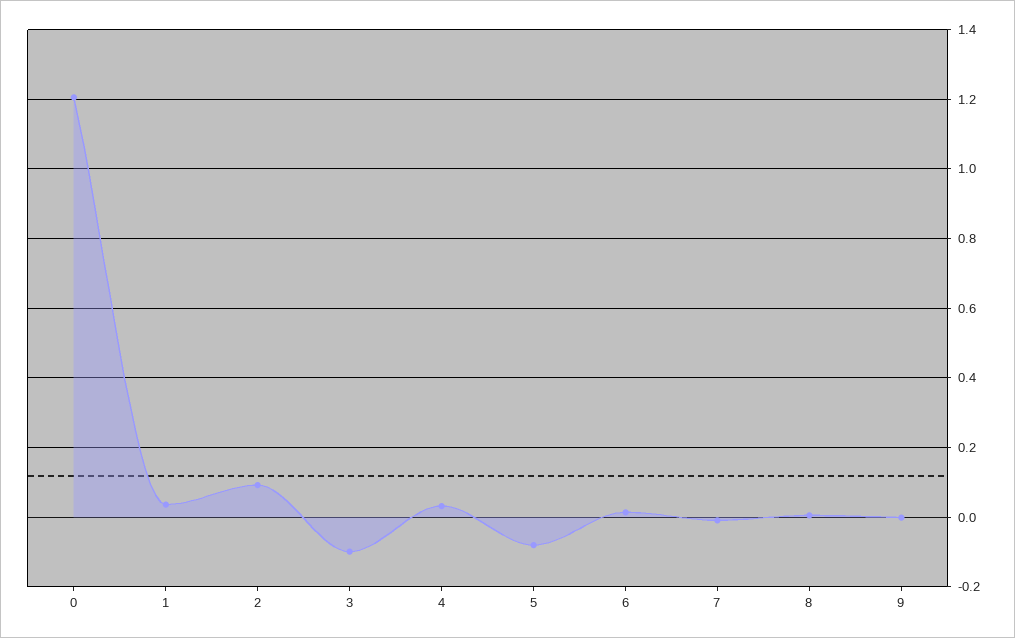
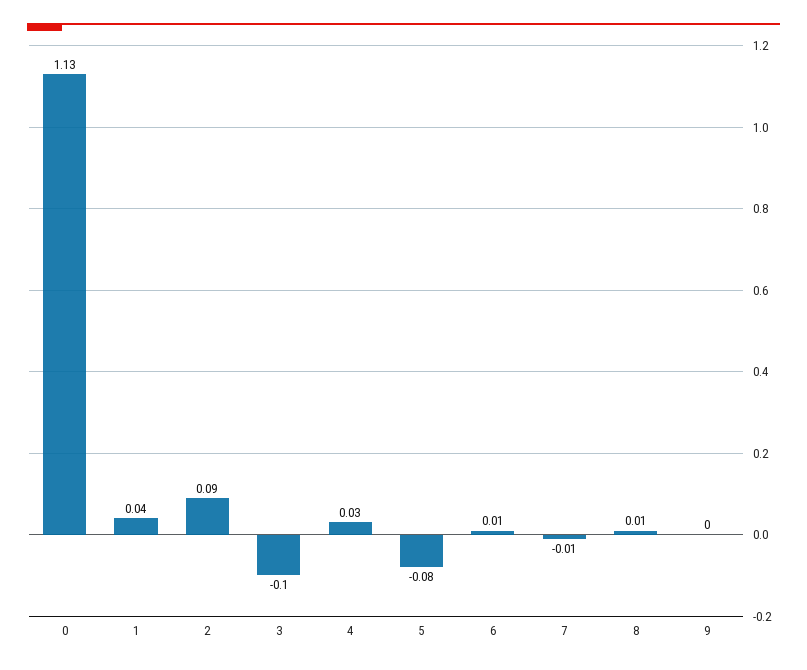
0: 1.2 -> 1.13

